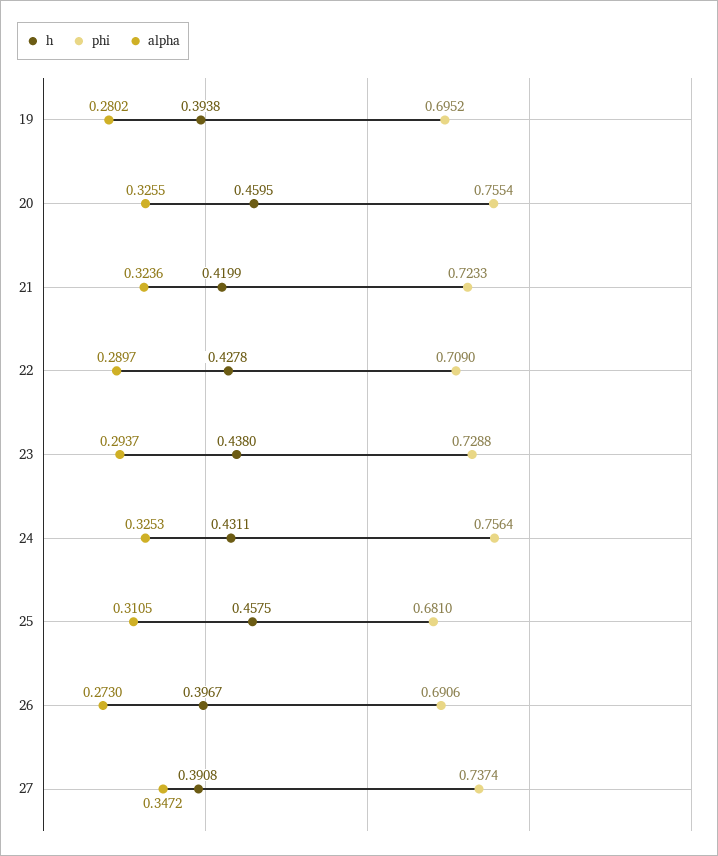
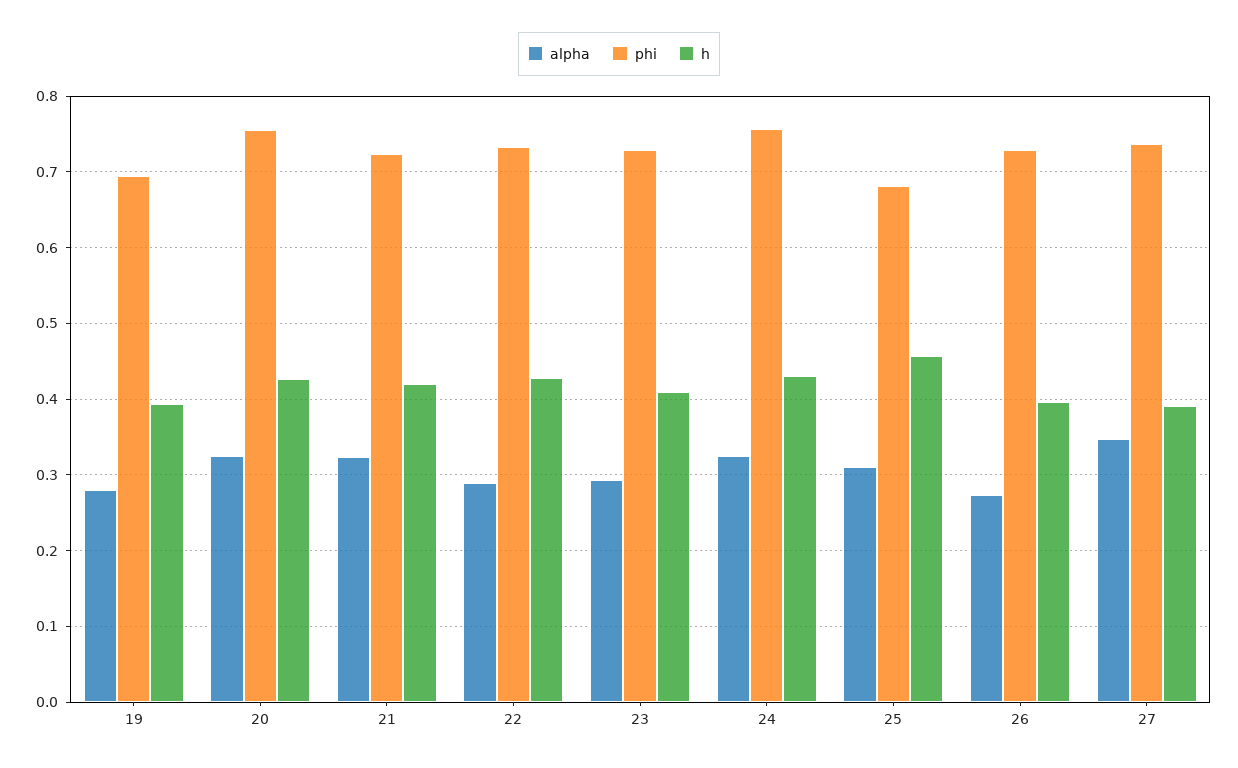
h, 20: 0.4595 -> 0.43
phi, 22: 0.709 -> 0.73
h, 23: 0.438 -> 0.41
phi, 26: 0.6906 -> 0.73

